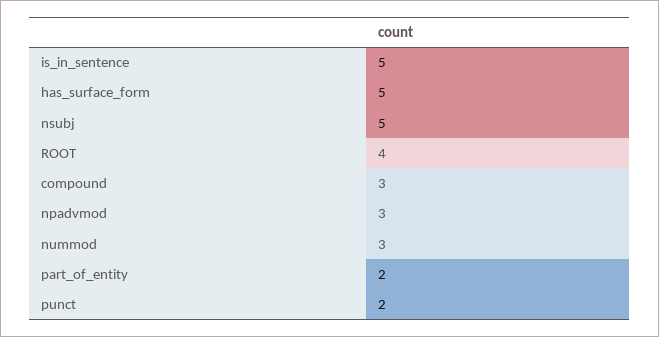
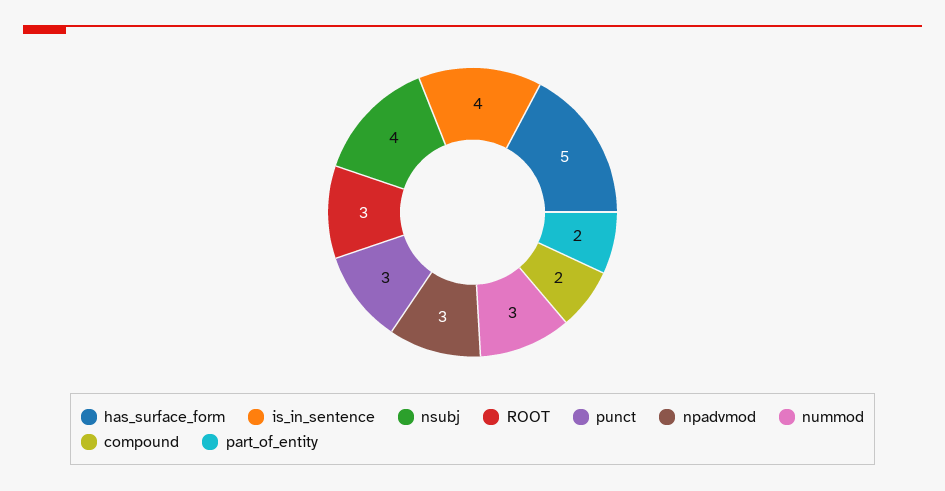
is_in_sentence: 5 -> 4
nsubj: 5 -> 4
ROOT: 4 -> 3
compound: 3 -> 2
punct: 2 -> 3

